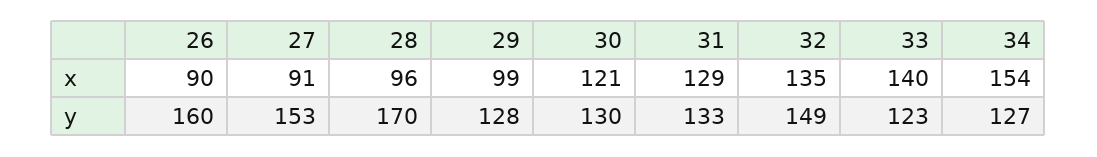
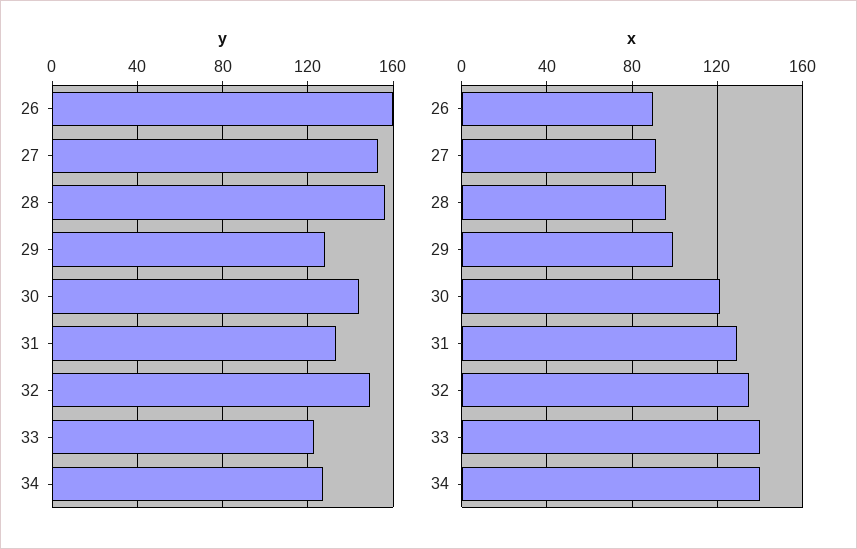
x, 34: 154 -> 140
y, 28: 170 -> 155
y, 30: 130 -> 145

